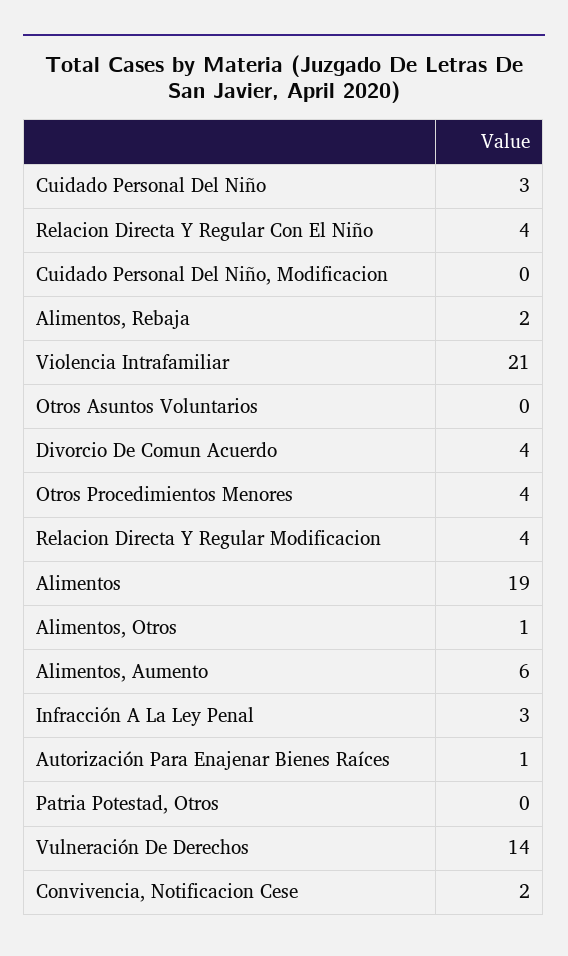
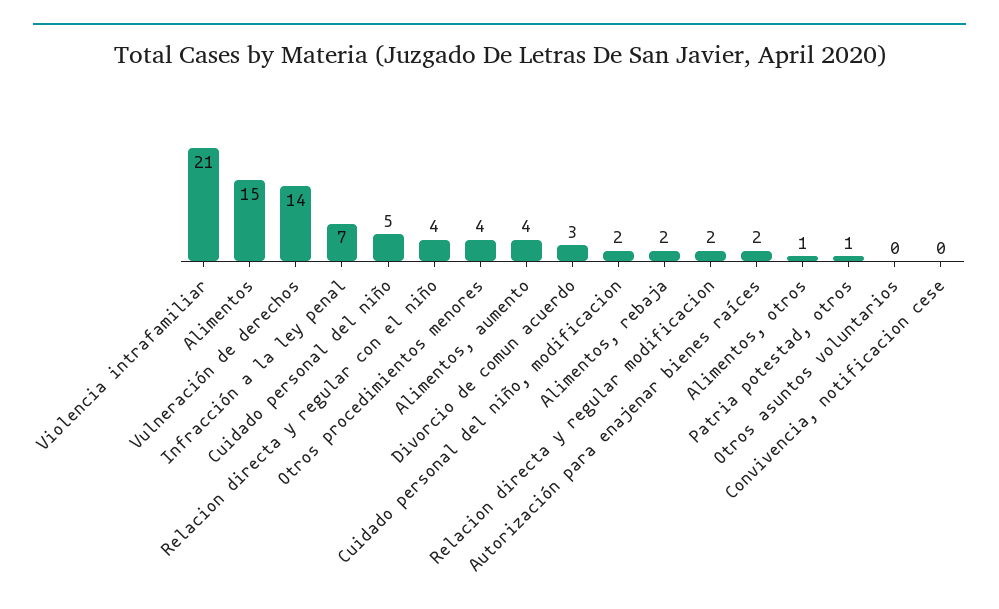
Cuidado Personal Del Niño: 3 -> 5
Cuidado Personal Del Niño, Modificacion: 0 -> 2
Divorcio De Comun Acuerdo: 4 -> 3
Relacion Directa Y Regular Modificacion: 4 -> 2
Alimentos: 19 -> 15
Alimentos, Aumento: 6 -> 4
Infracción A La Ley Penal: 3 -> 7
Autorización Para Enajenar Bienes Raíces: 1 -> 2
Patria Potestad, Otros: 0 -> 1
Convivencia, Notificacion Cese: 2 -> 0

